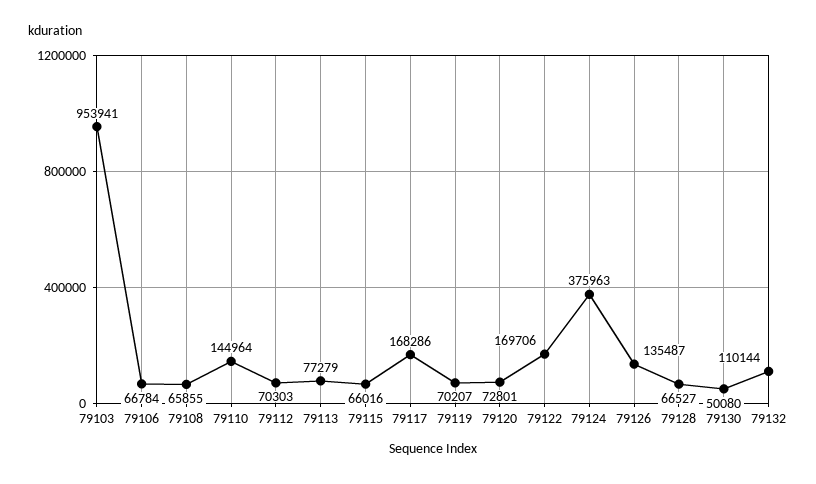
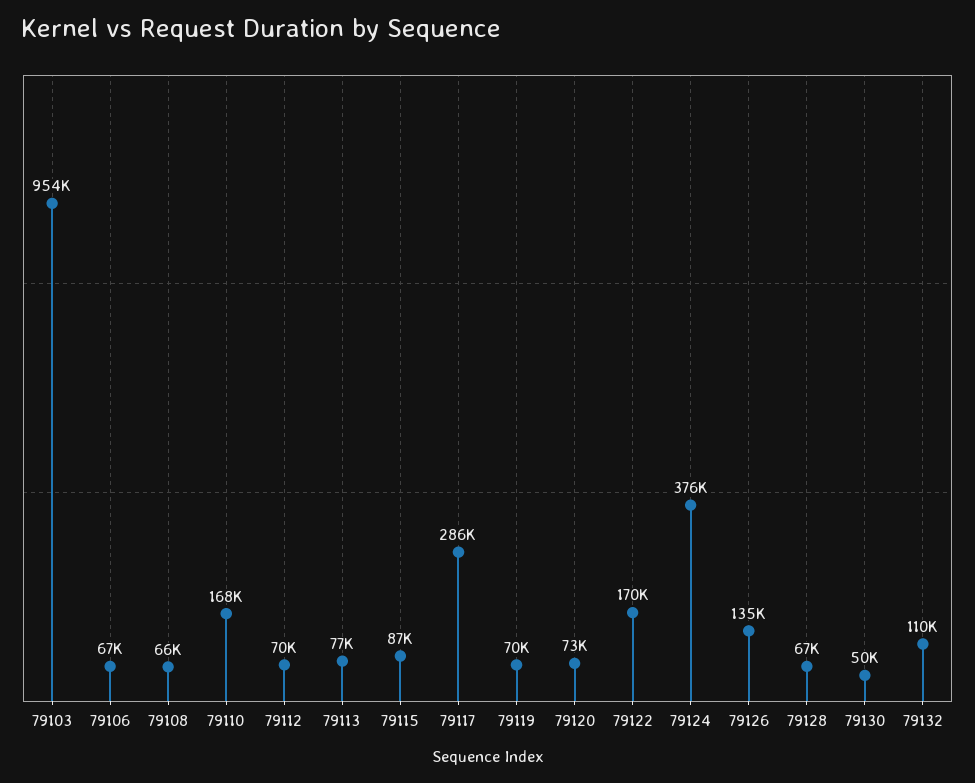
79110: 144964 -> 168000
79115: 66016 -> 87000
79117: 168286 -> 286000

